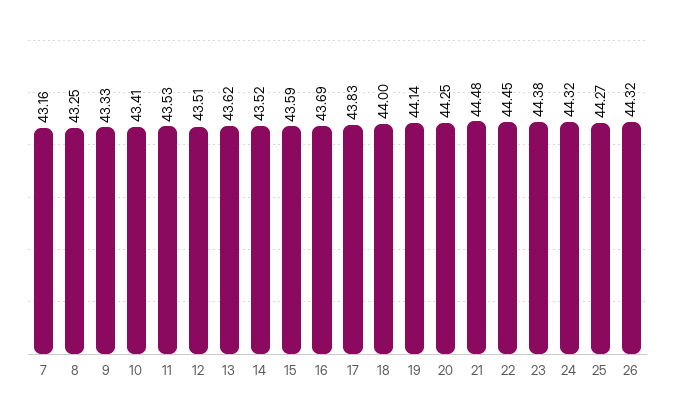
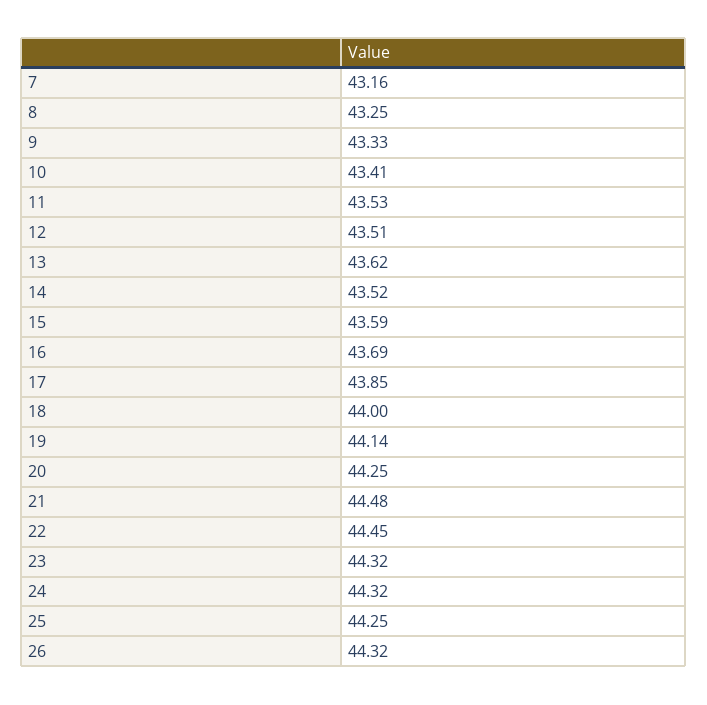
17: 43.83 -> 43.85
23: 44.38 -> 44.32
25: 44.27 -> 44.25

